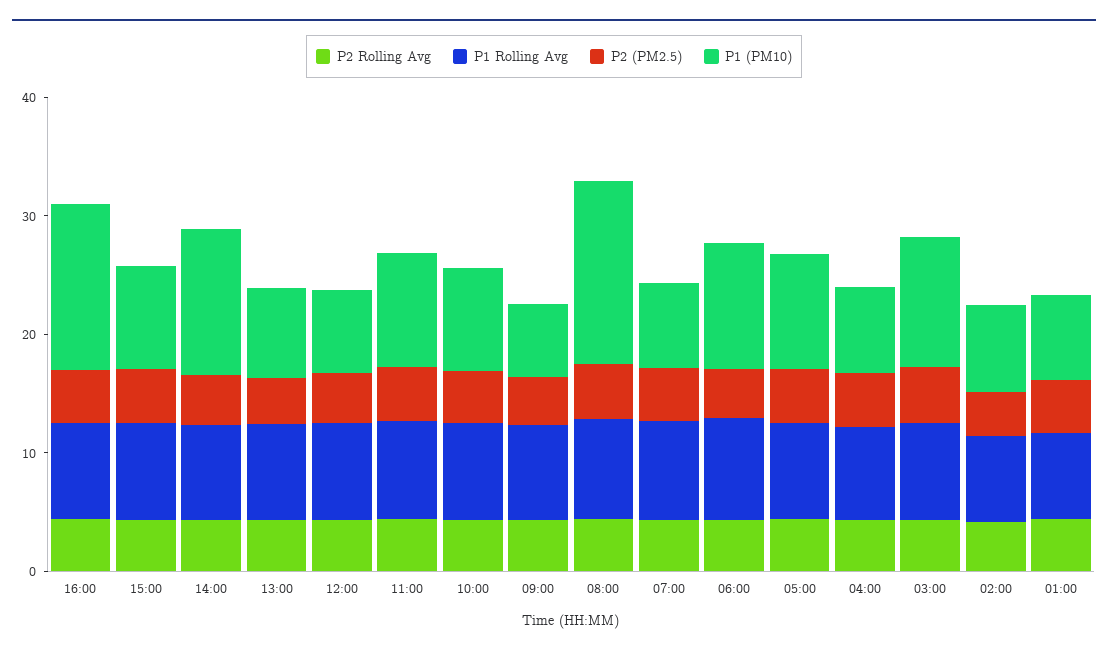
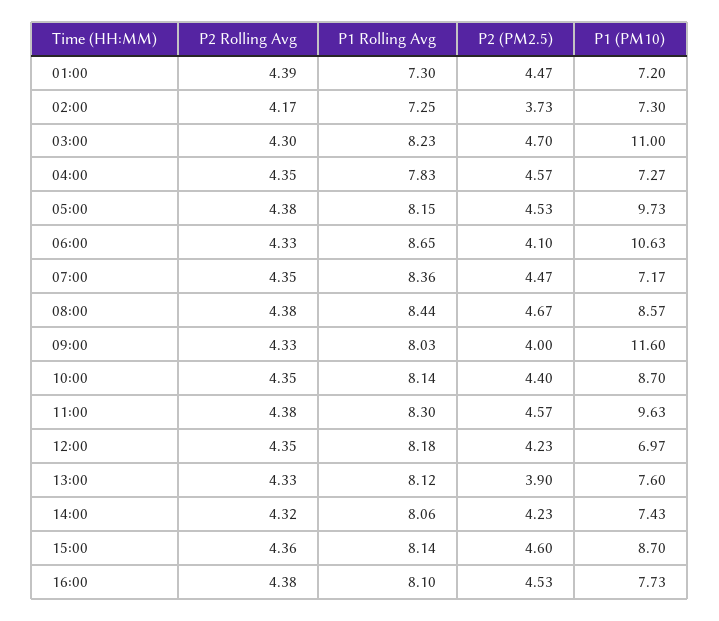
P1 (PM10), 16:00: 14 -> 7.73
P1 (PM10), 14:00: 12 -> 7.43
P1 (PM10), 09:00: 6 -> 11.6
P1 (PM10), 08:00: 16 -> 8.57

